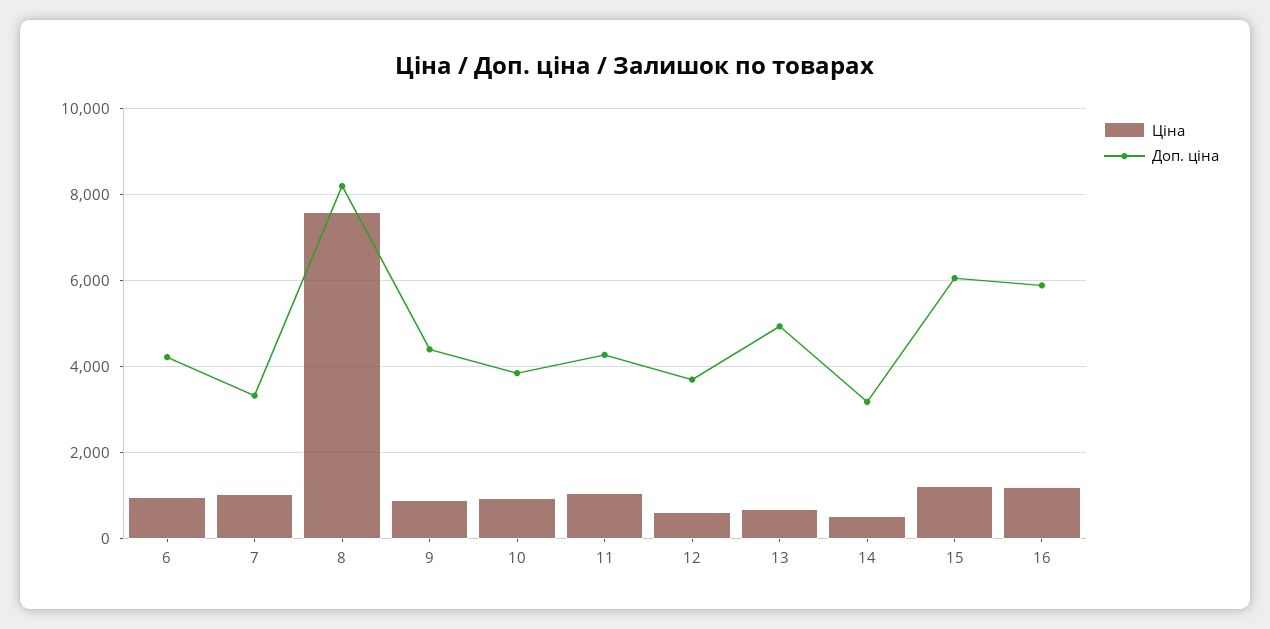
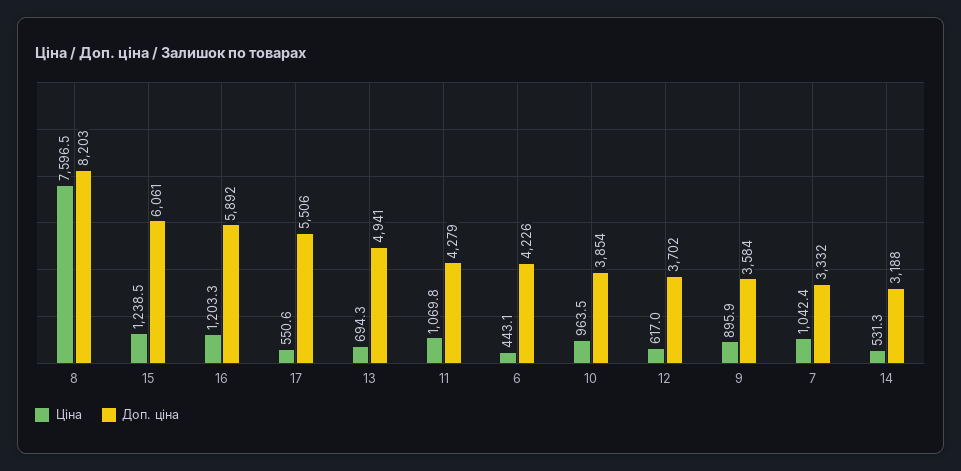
Ціна, 6: 1000 -> 443.1
Доп. ціна, 9: 4400 -> 3584
Ціна, 17: none -> 550.6
Доп. ціна, 17: none -> 5506

